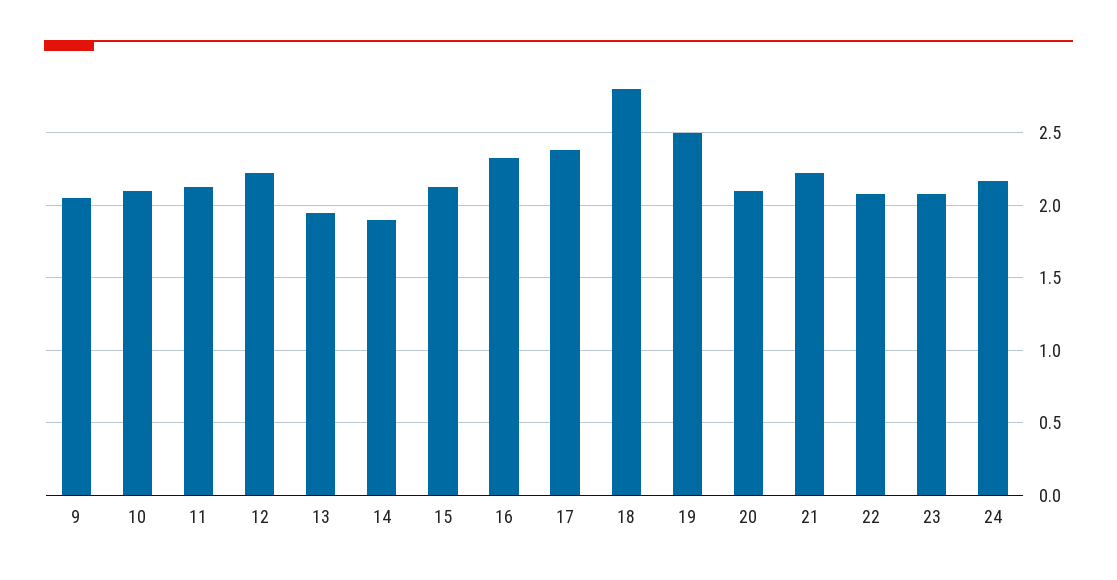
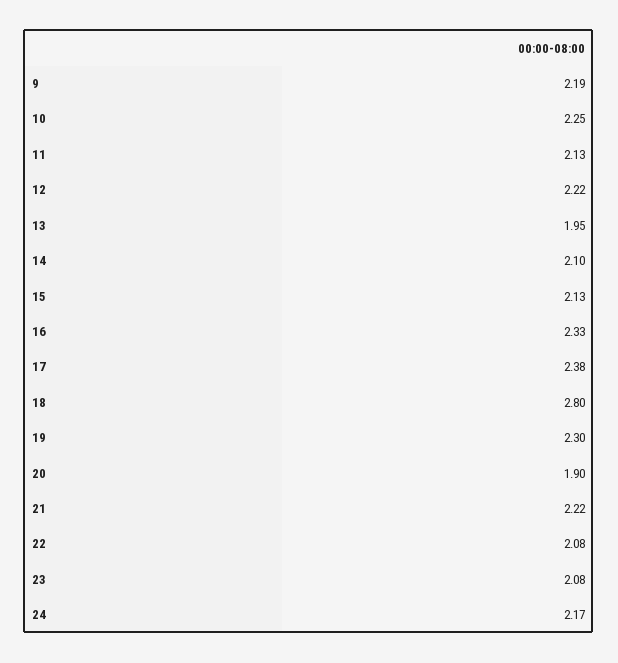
9: 2.05 -> 2.19
10: 2.1 -> 2.25
14: 1.9 -> 2.1
19: 2.5 -> 2.3
20: 2.1 -> 1.9

